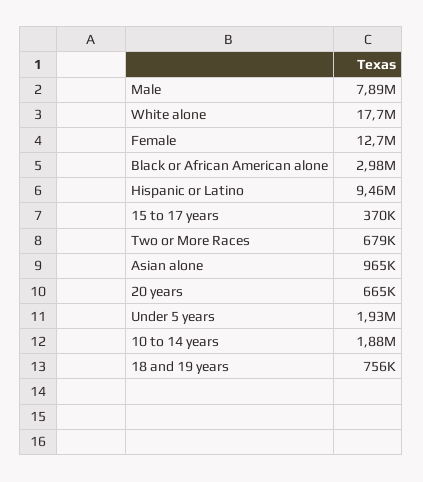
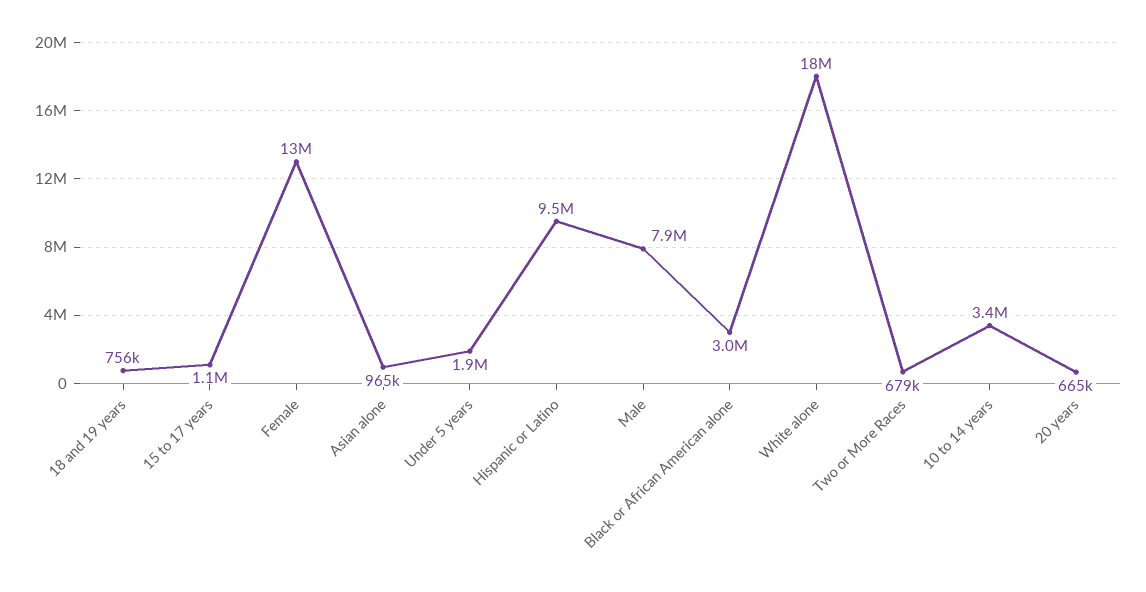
15 to 17 years: 370000 -> 1100000
10 to 14 years: 1880000 -> 3400000

